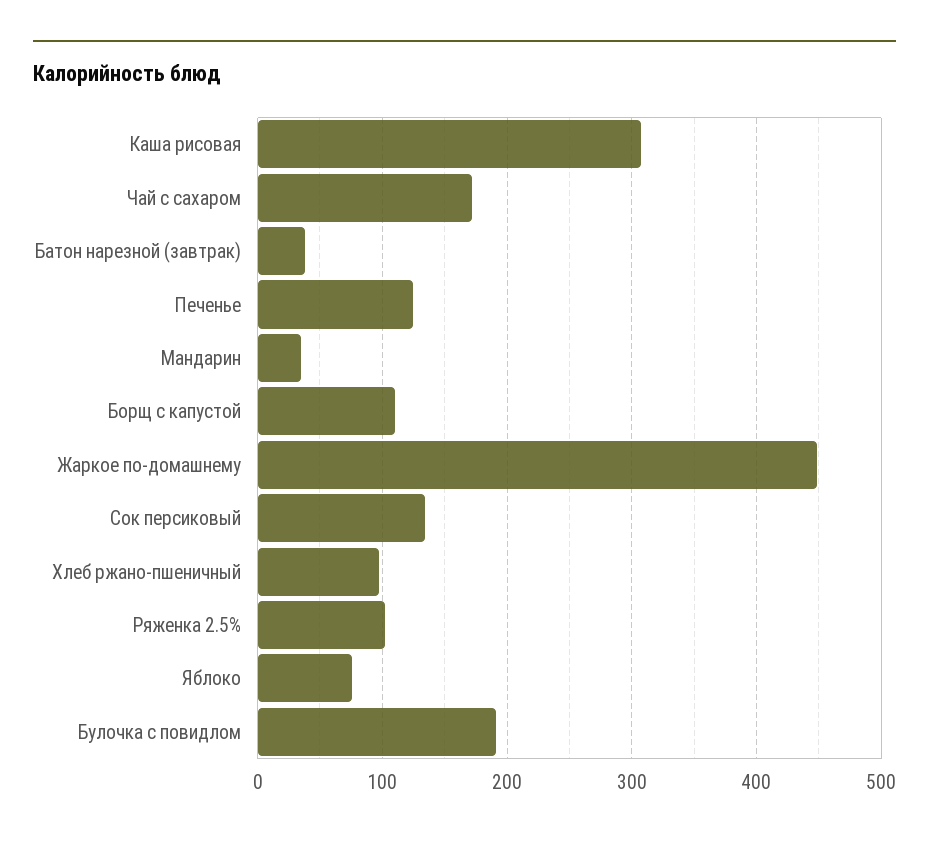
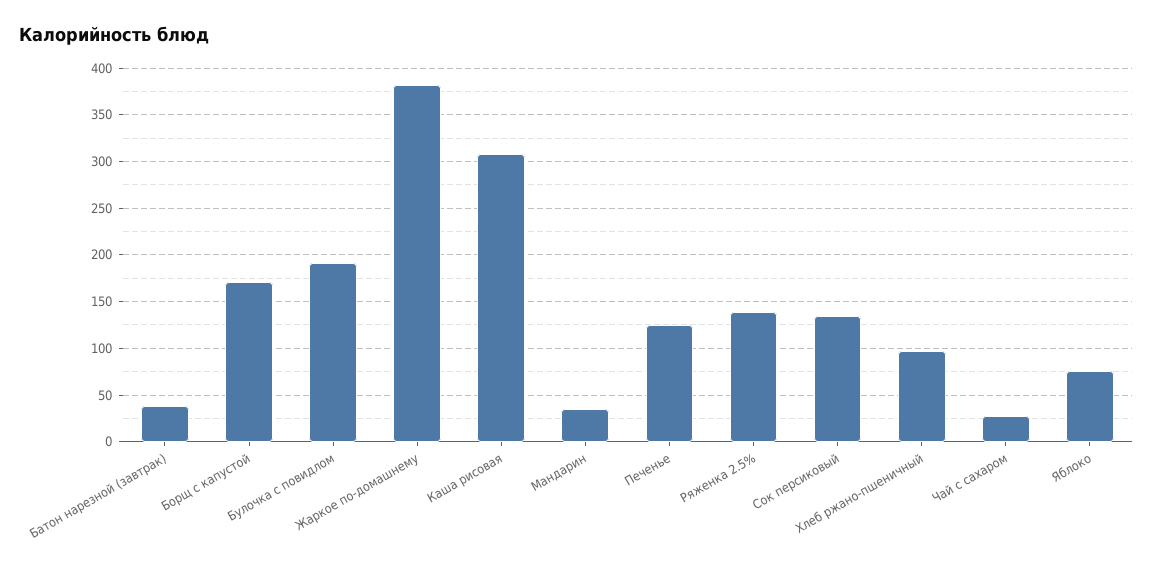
Чай с сахаром: 170 -> 30
Борщ с капустой: 110 -> 170
Жаркое по-домашнему: 450 -> 380
Ряженка 2.5%: 100 -> 140

